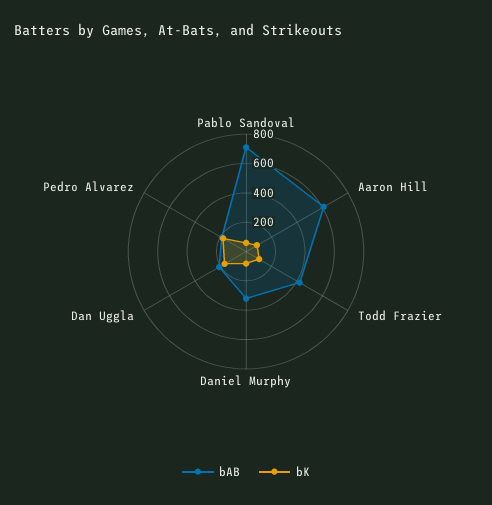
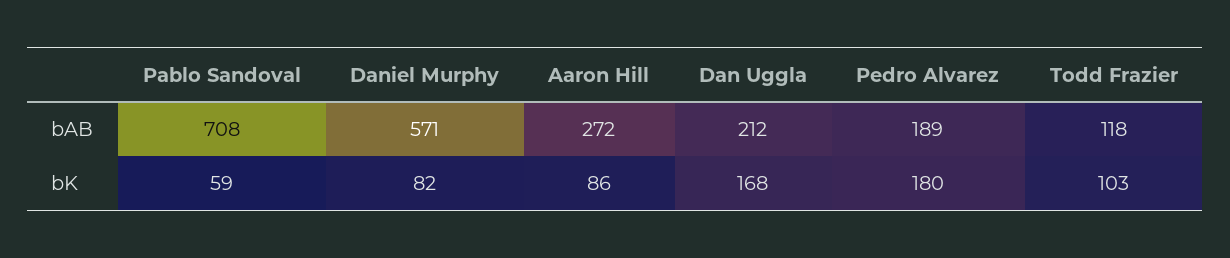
bAB, Aaron Hill: 600 -> 272
bAB, Todd Frazier: 400 -> 118
bAB, Daniel Murphy: 300 -> 571

